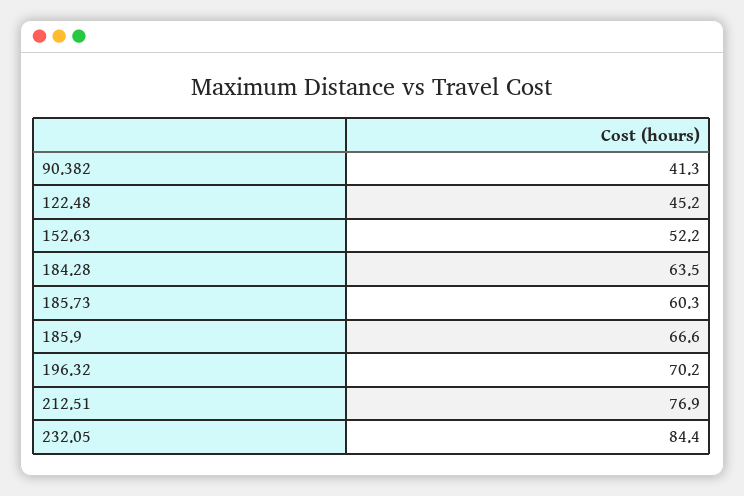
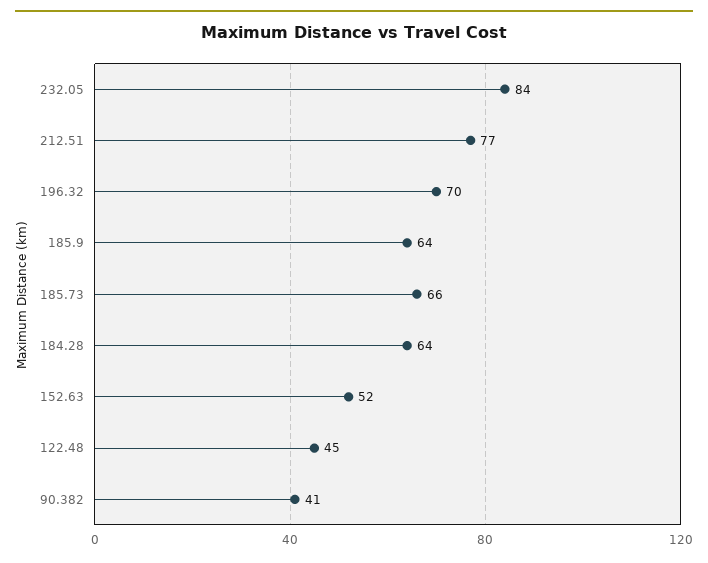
185.73: 60.3 -> 66
185.9: 66.6 -> 64

